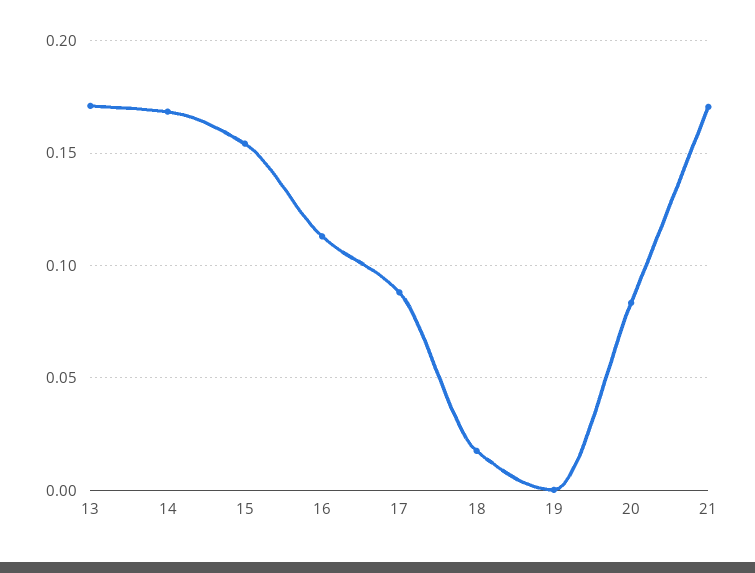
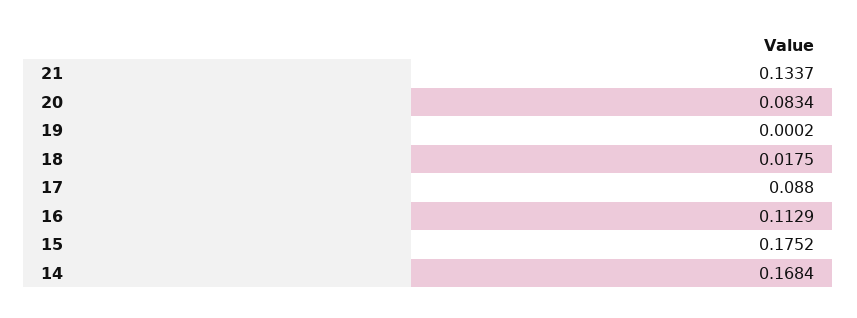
13: 0.17 -> none
15: 0.155 -> 0.1752
21: 0.17 -> 0.1337

